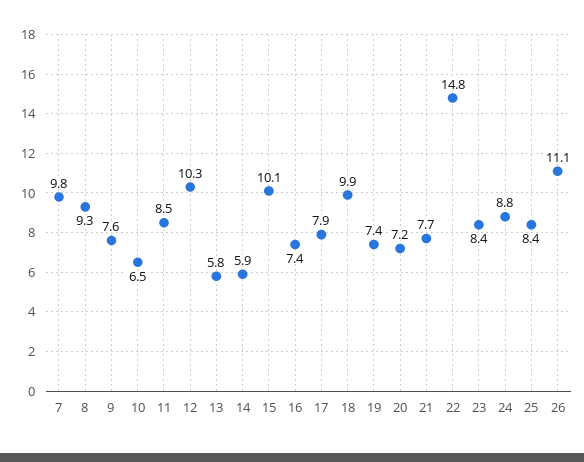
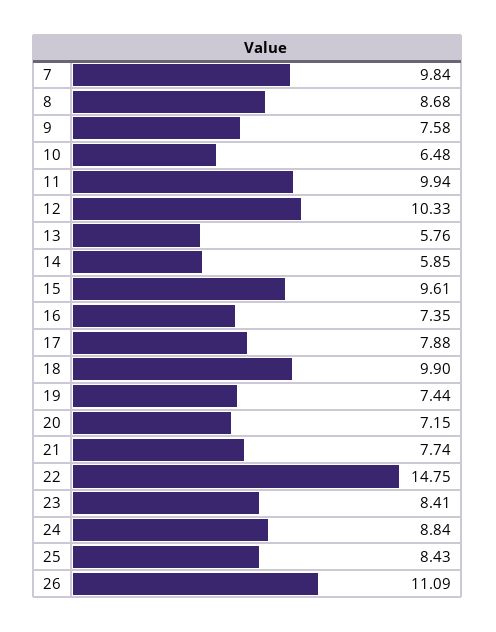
8: 9.3 -> 8.68
11: 8.5 -> 9.94
15: 10.1 -> 9.61

